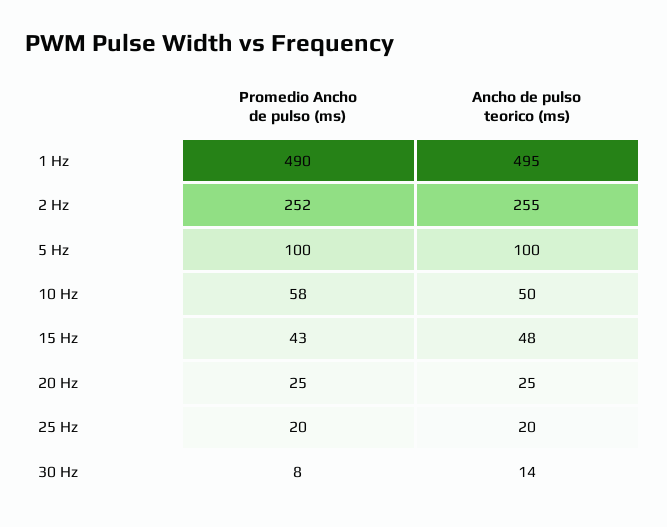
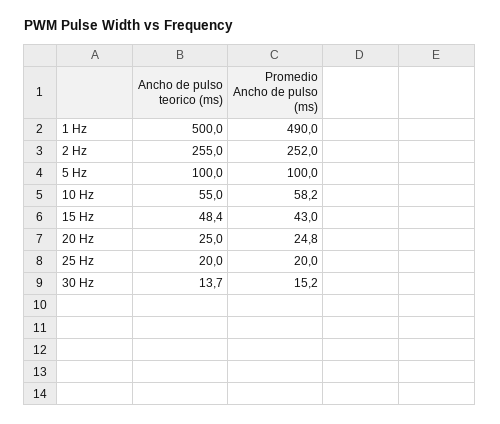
Ancho de pulso teorico (ms), 1 Hz: 495 -> 500
Ancho de pulso teorico (ms), 10 Hz: 50 -> 55
Promedio Ancho de pulso (ms), 30 Hz: 8 -> 15.2

